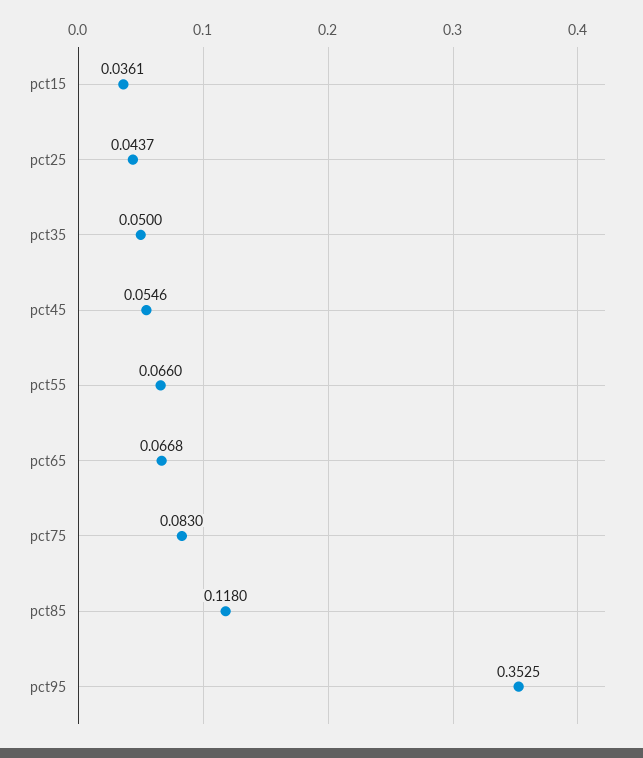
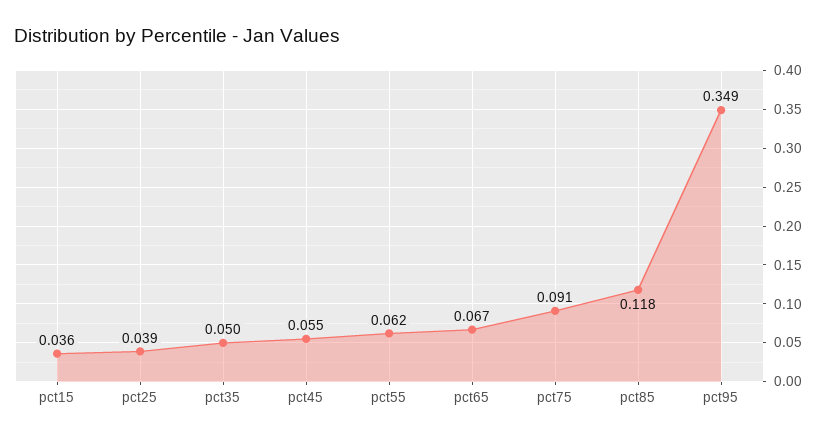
pct25: 0.0437 -> 0.039
pct55: 0.066 -> 0.062
pct75: 0.083 -> 0.091
pct95: 0.3525 -> 0.349

